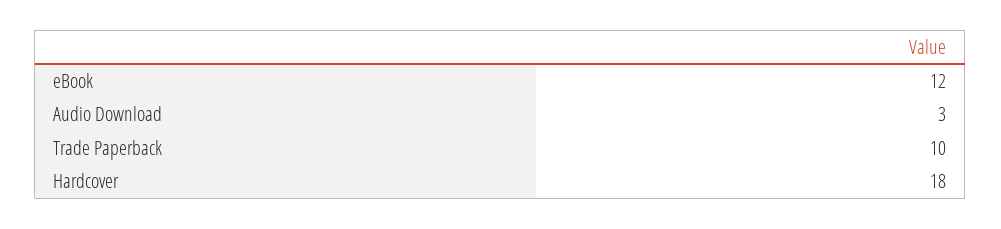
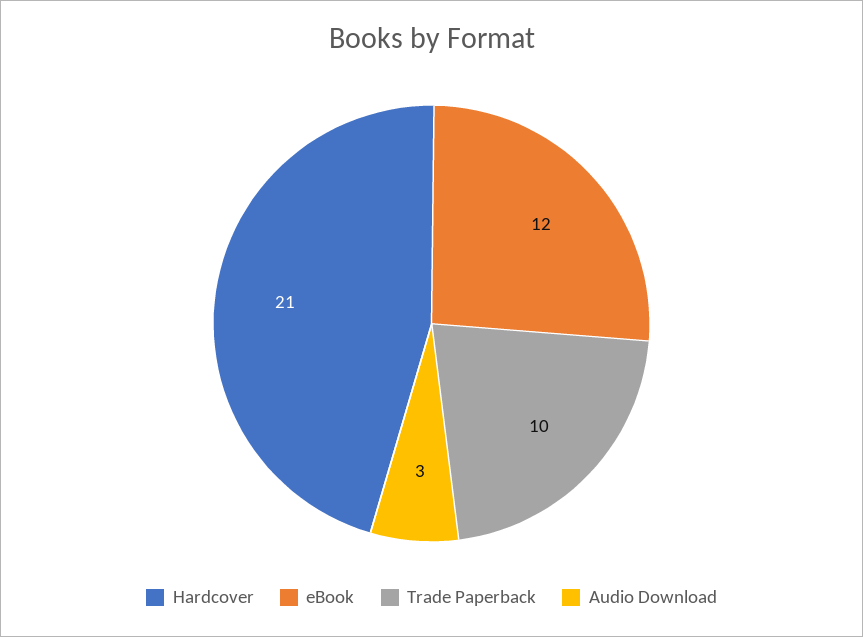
Hardcover: 18 -> 21

